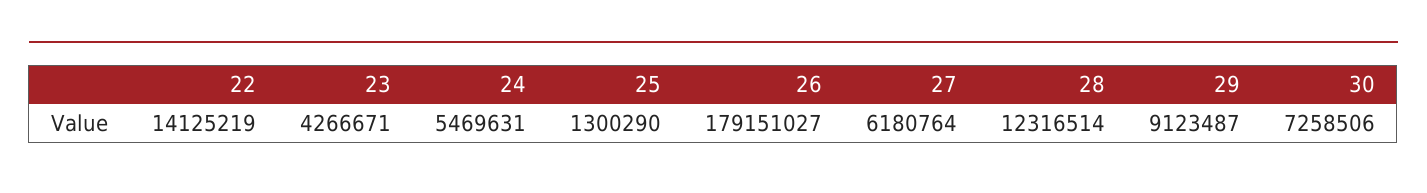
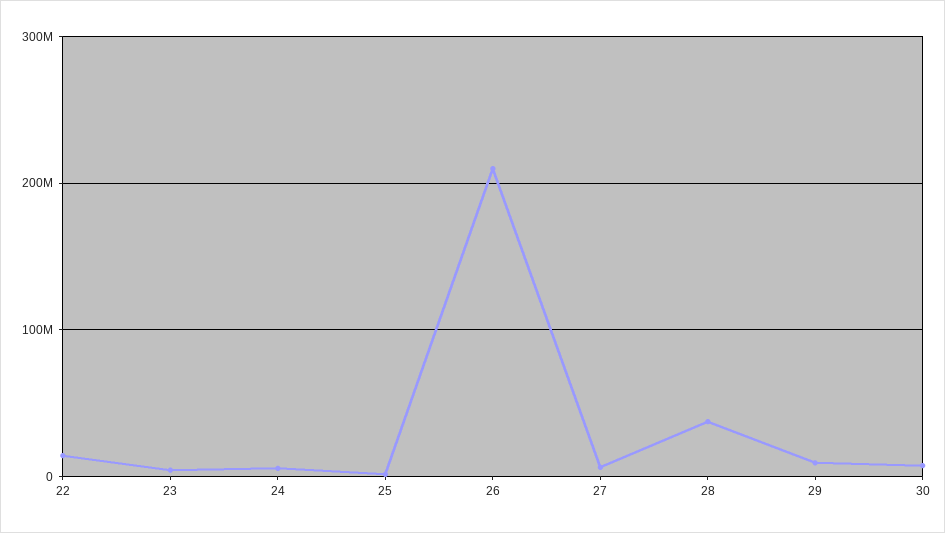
26: 179151027 -> 210000000
28: 12316514 -> 40000000

